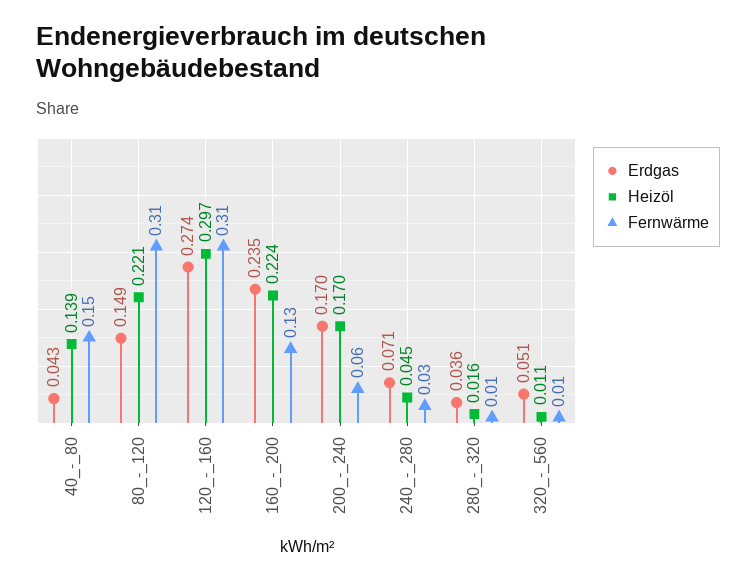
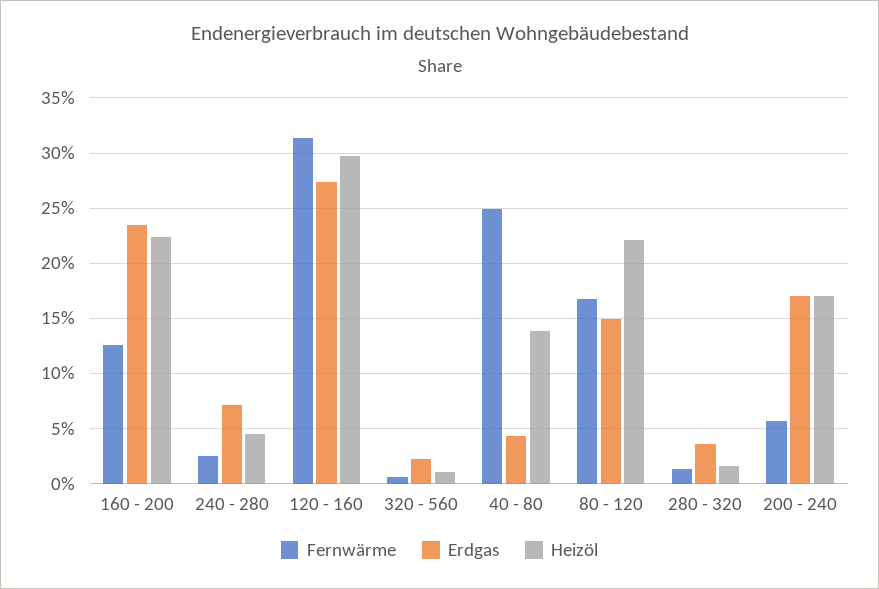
Fernwärme, 40_-_80: 0.15 -> 0.25
Fernwärme, 80_-_120: 0.31 -> 0.17
Erdgas, 320_-_560: 0.051 -> 0.02

